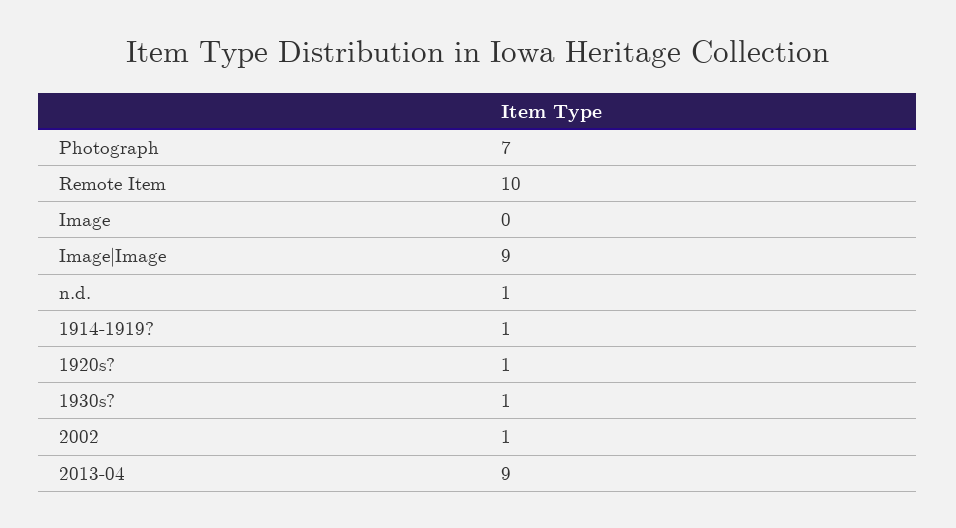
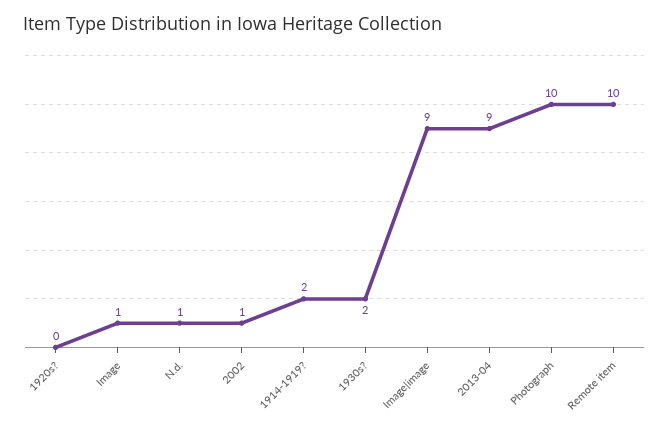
Photograph: 7 -> 10
Image: 0 -> 1
1914-1919?: 1 -> 2
1920s?: 1 -> 0
1930s?: 1 -> 2

